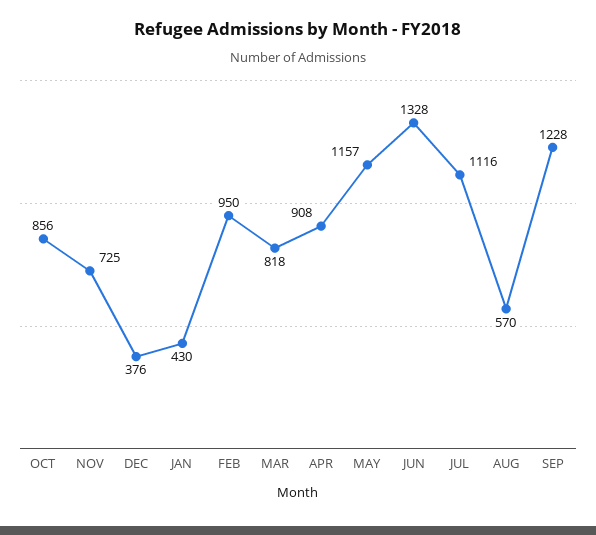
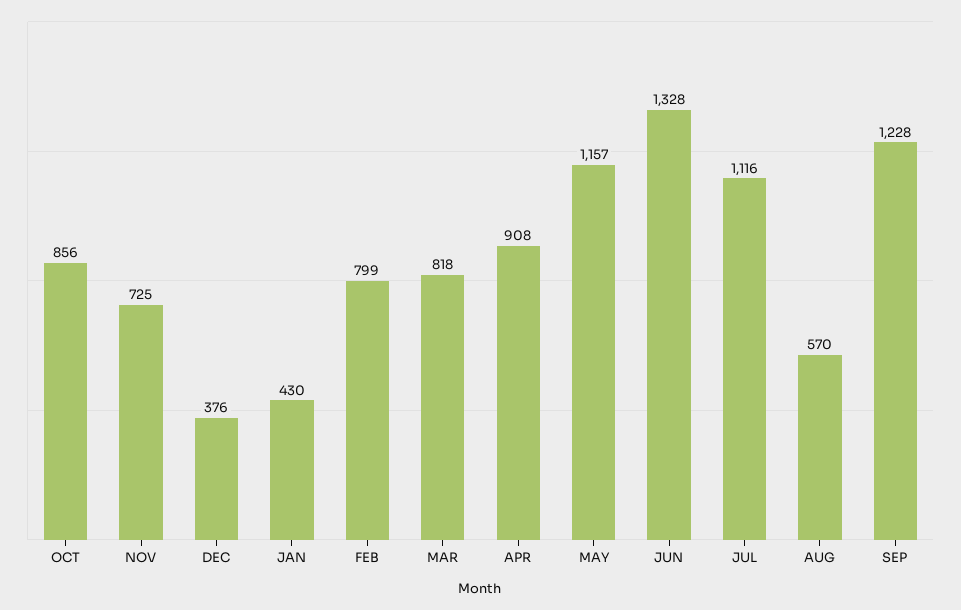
FEB: 950 -> 799

